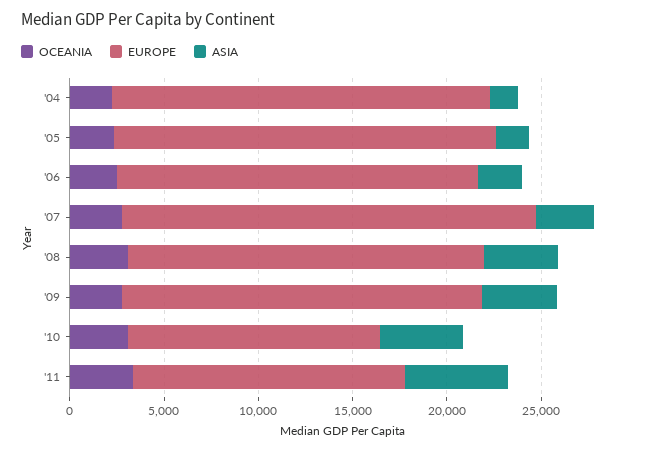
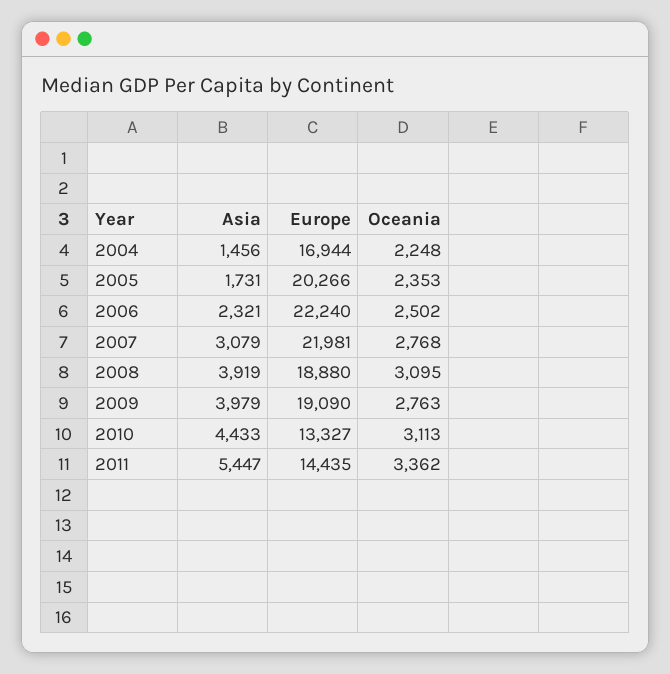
EUROPE, '04: 20000 -> 16944
EUROPE, '06: 19000 -> 22240

